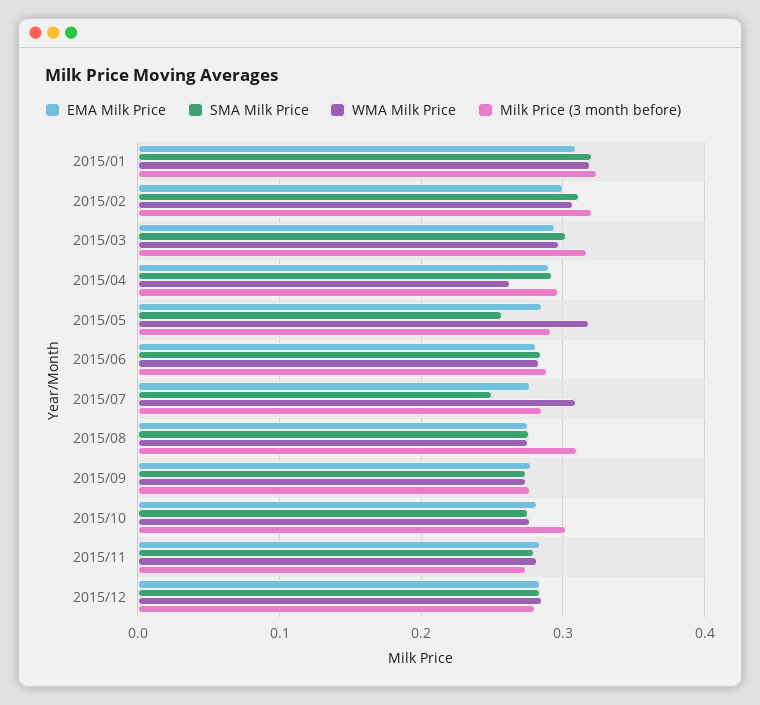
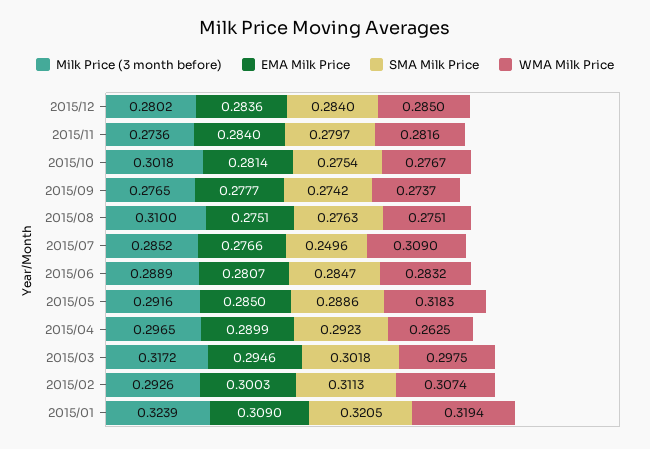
Milk Price (3 month before), 2015/02: 0.32 -> 0.2926
SMA Milk Price, 2015/05: 0.26 -> 0.2886

